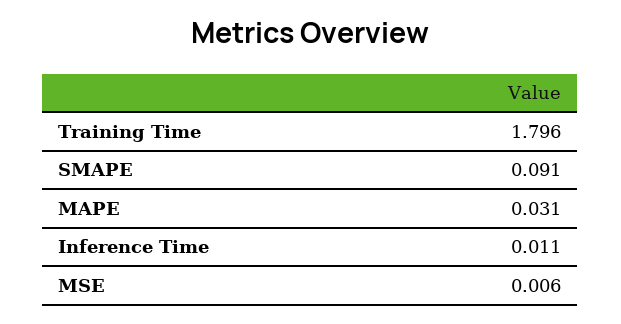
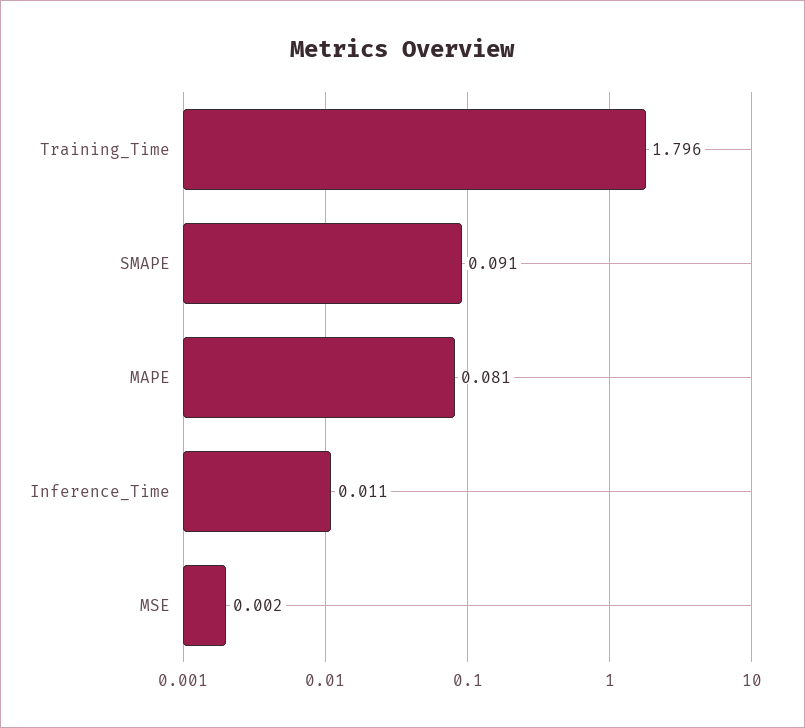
MAPE: 0.031 -> 0.081
MSE: 0.006 -> 0.002

